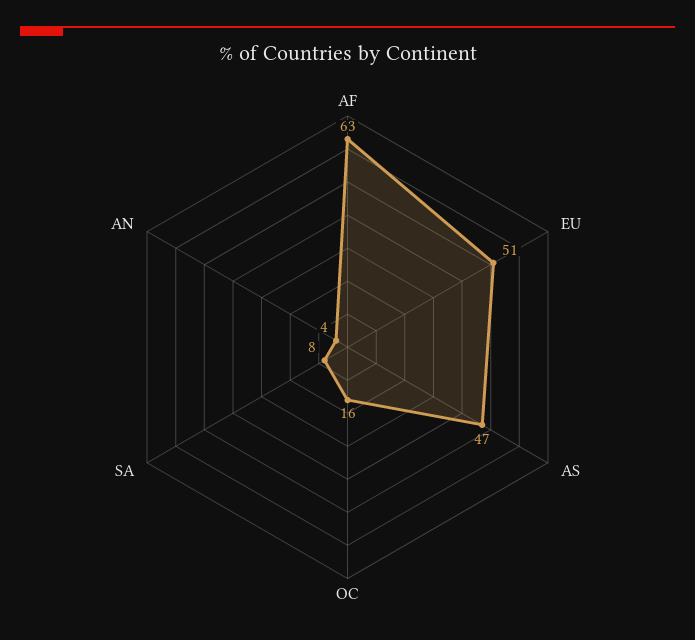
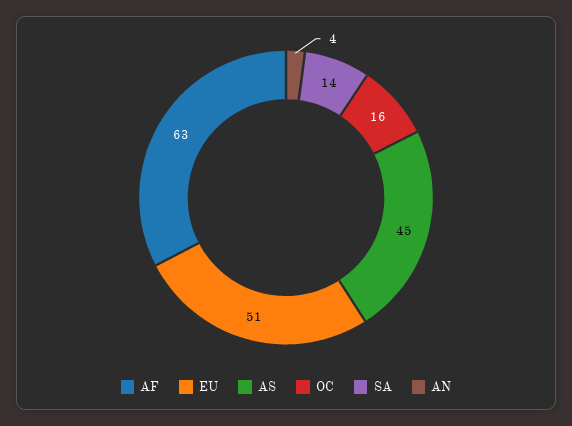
AS: 47 -> 45
SA: 8 -> 14

